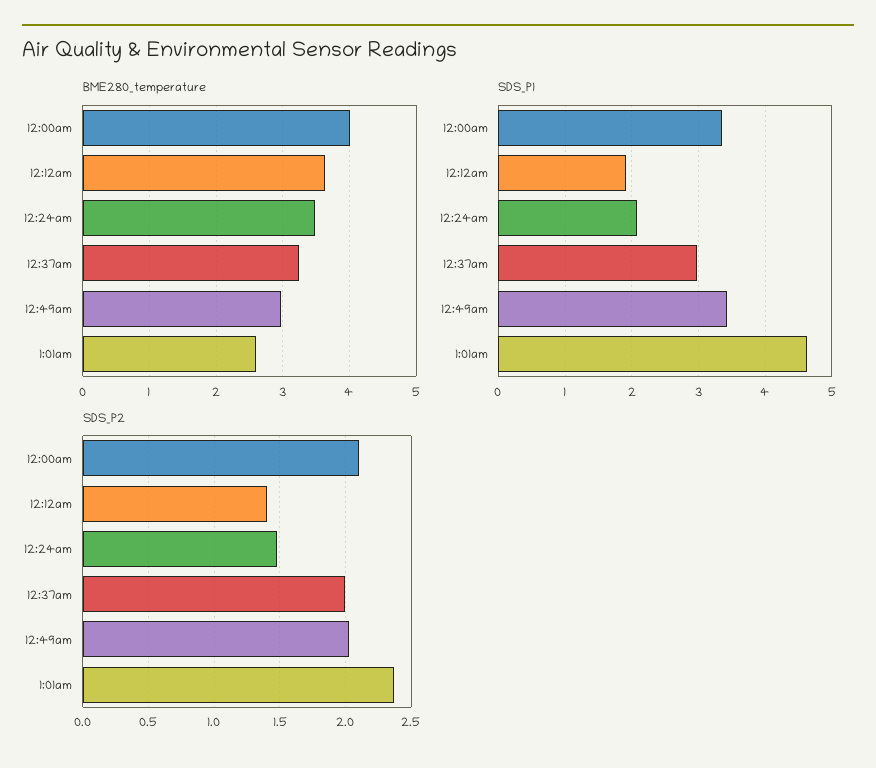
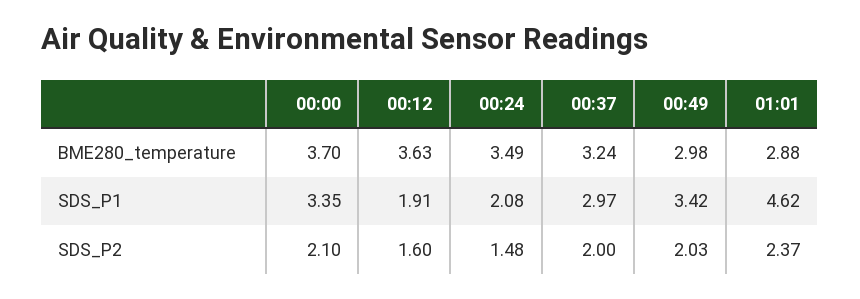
BME280_temperature, 12:00am: 4 -> 3.7
BME280_temperature, 1:01am: 2.6 -> 2.88
SDS_P2, 12:12am: 1.4 -> 1.6

